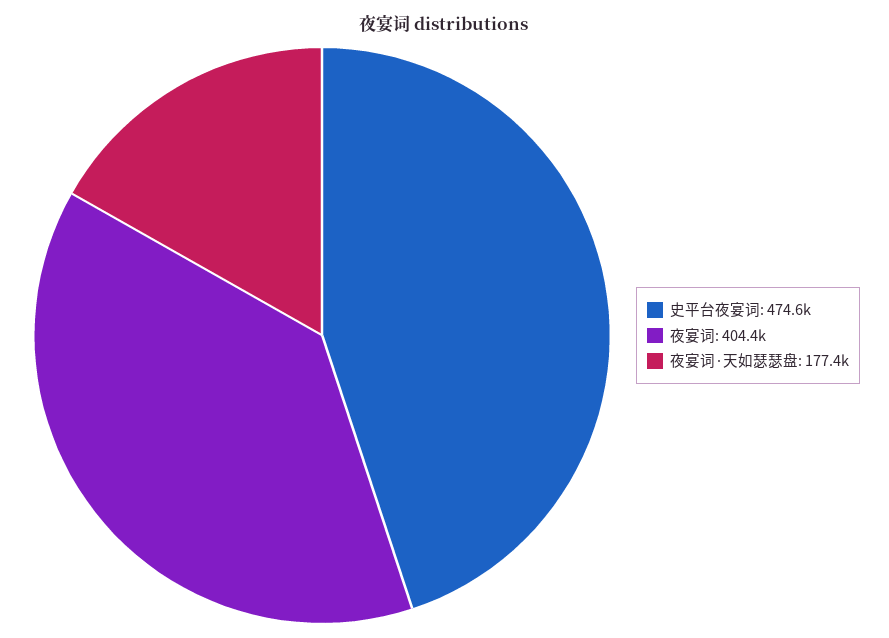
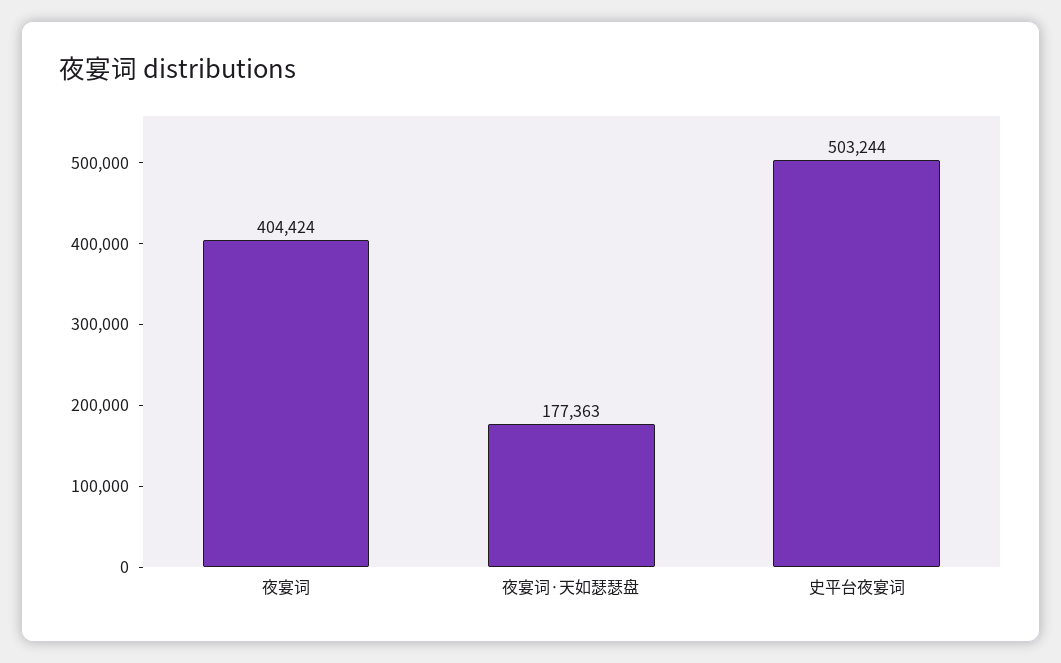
史平台夜宴词: 474600 -> 503244

